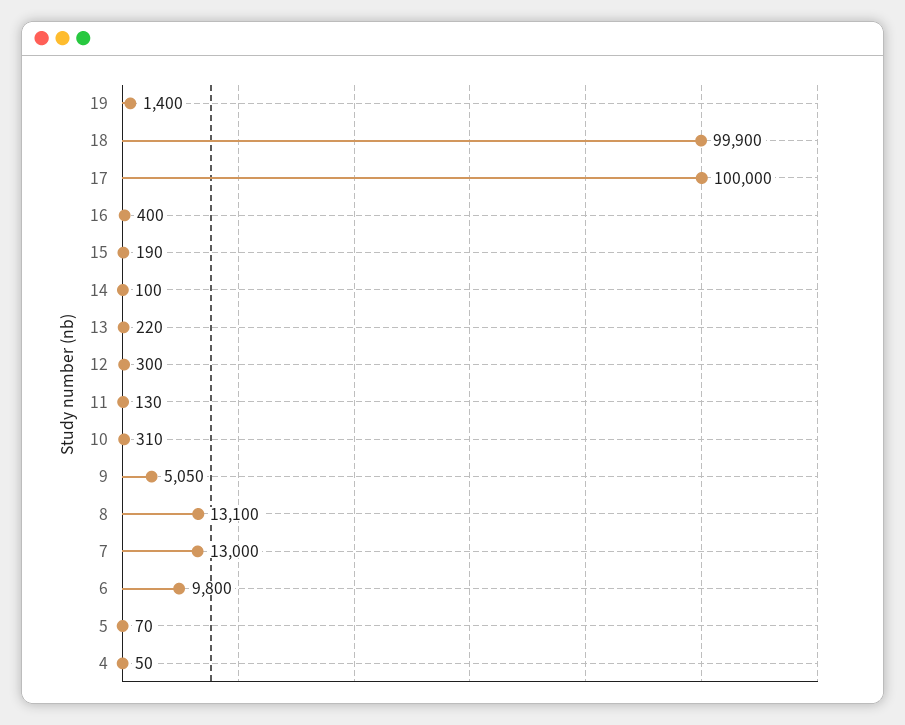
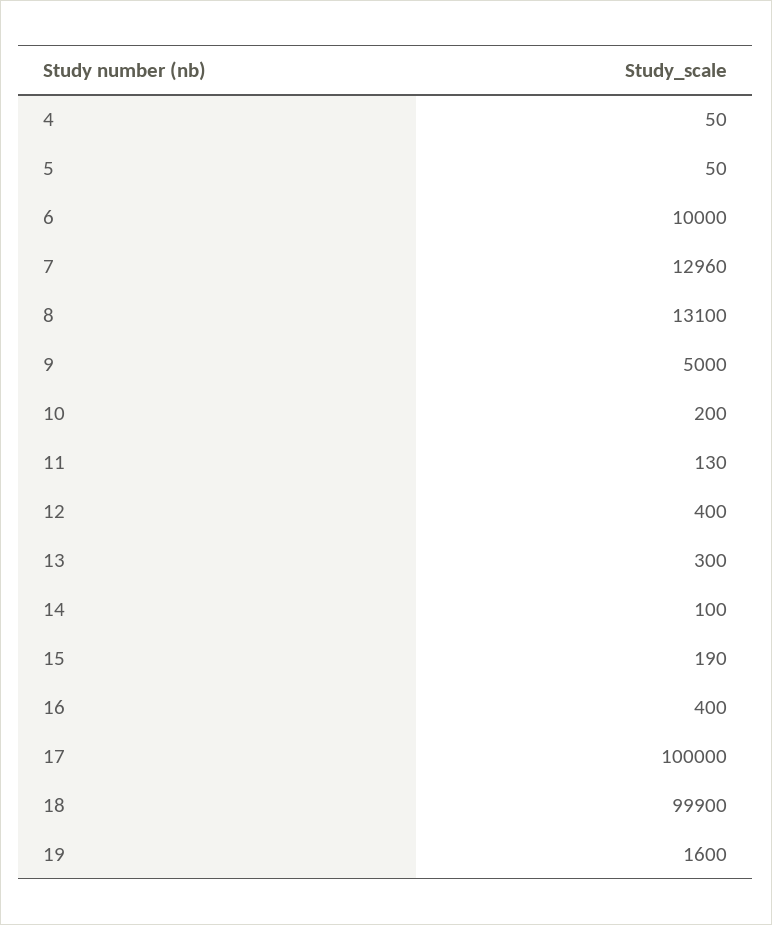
19: 1400 -> 1600
13: 220 -> 300
12: 300 -> 400
10: 310 -> 200
9: 5050 -> 5000
7: 13000 -> 12960
6: 9800 -> 10000
5: 70 -> 50

